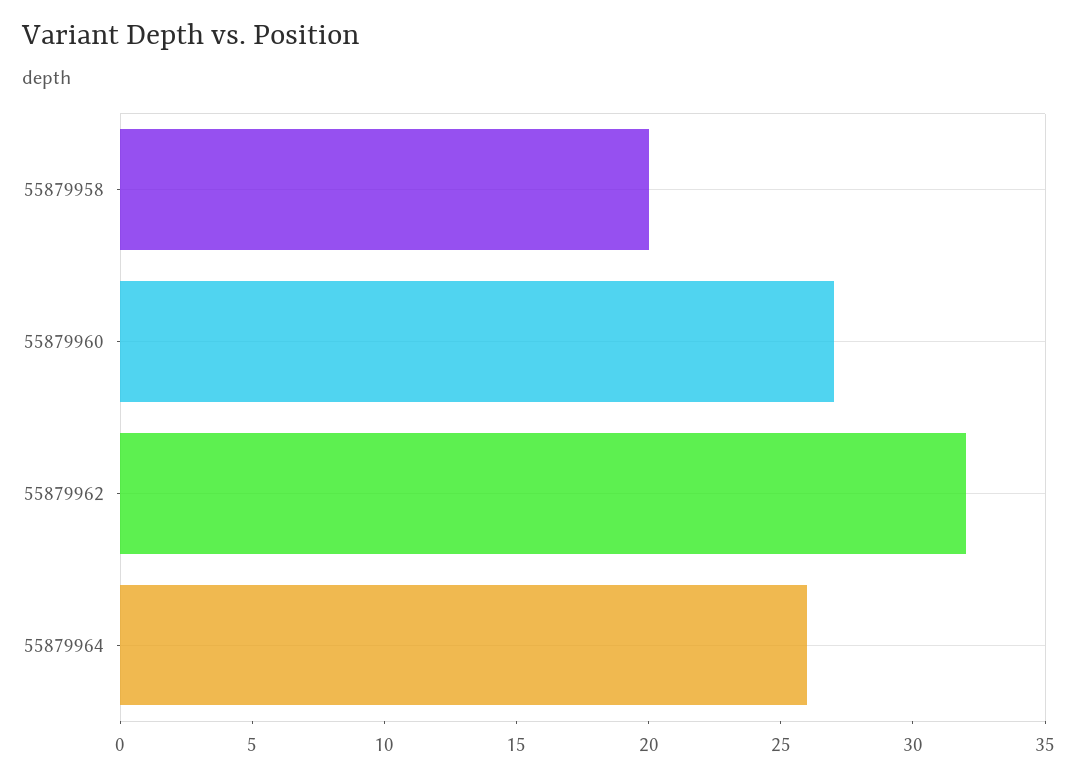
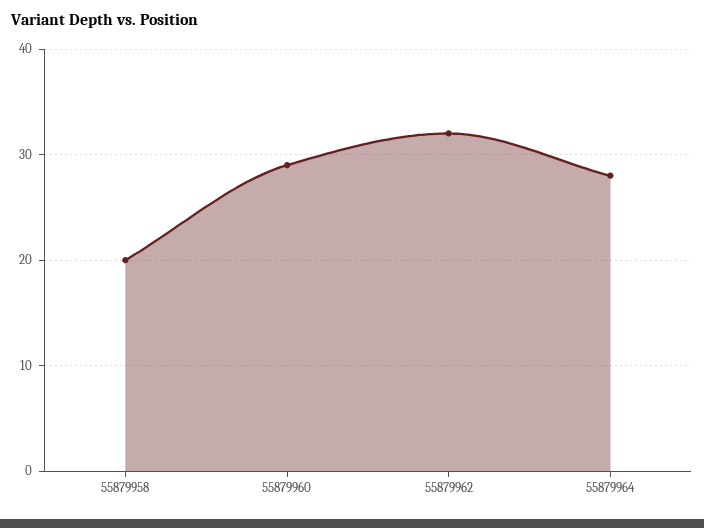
55879960: 27 -> 29
55879964: 26 -> 28

